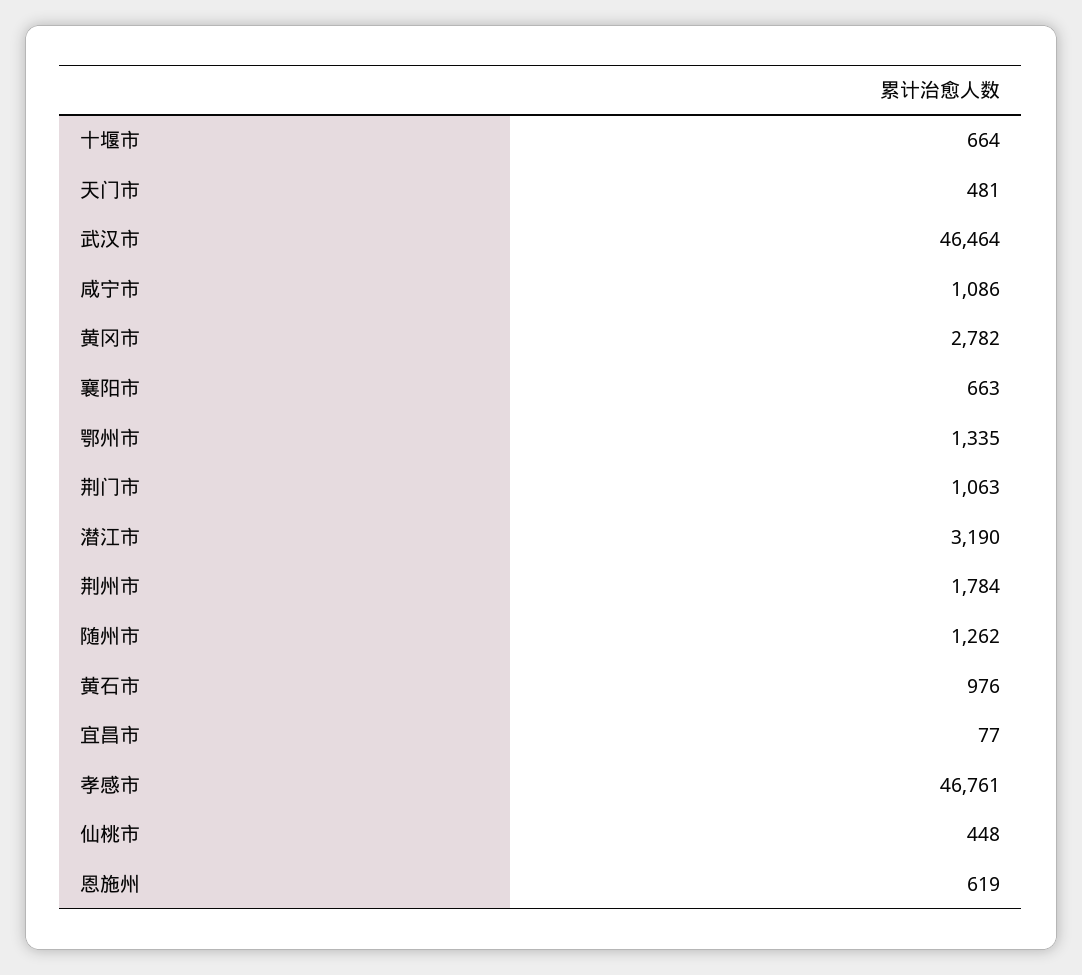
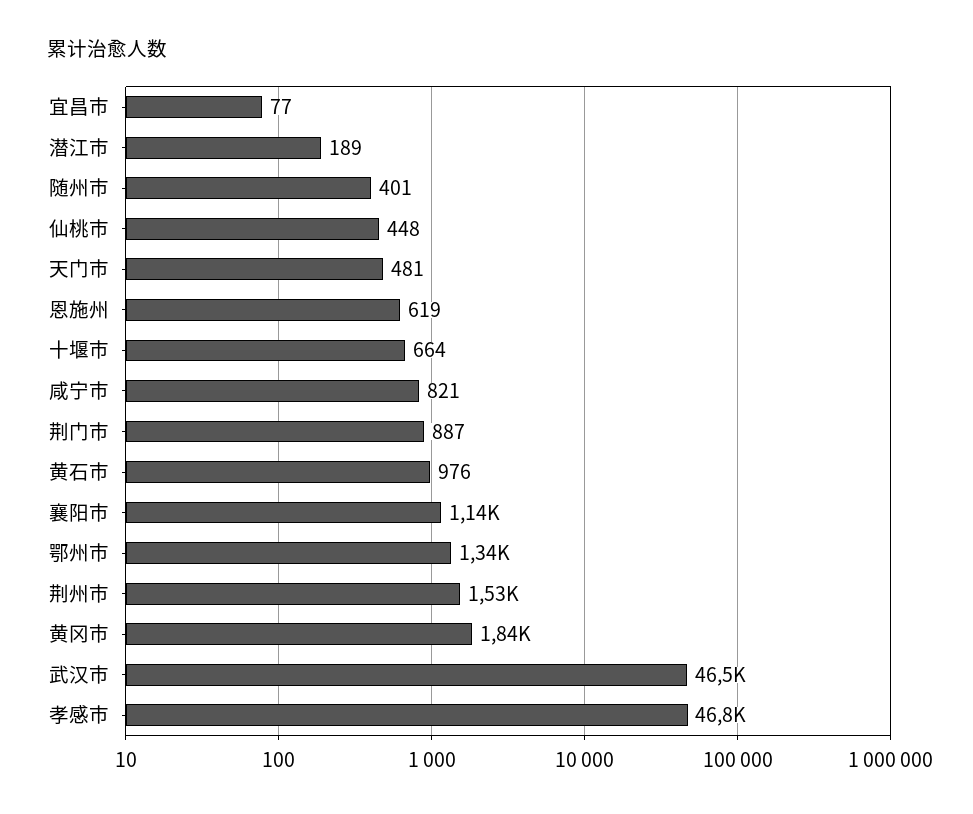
咸宁市: 1086 -> 821
黄冈市: 2782 -> 1840
襄阳市: 663 -> 1140
荆门市: 1063 -> 887
潜江市: 3190 -> 189
荆州市: 1784 -> 1530
随州市: 1262 -> 401

